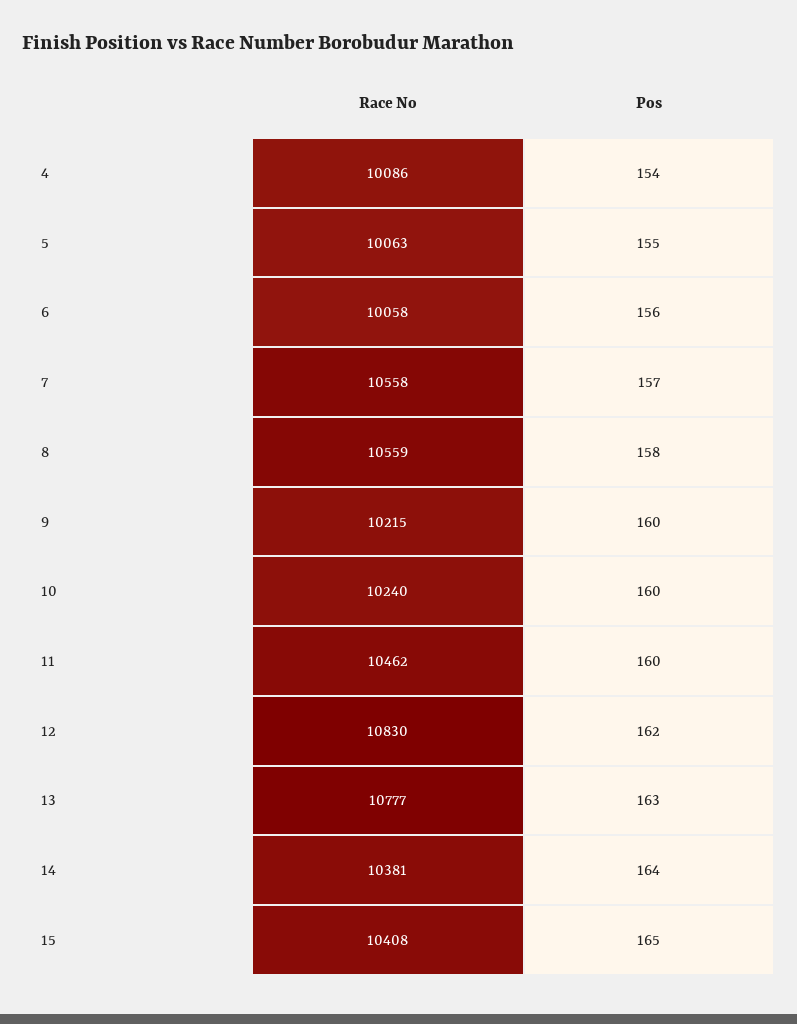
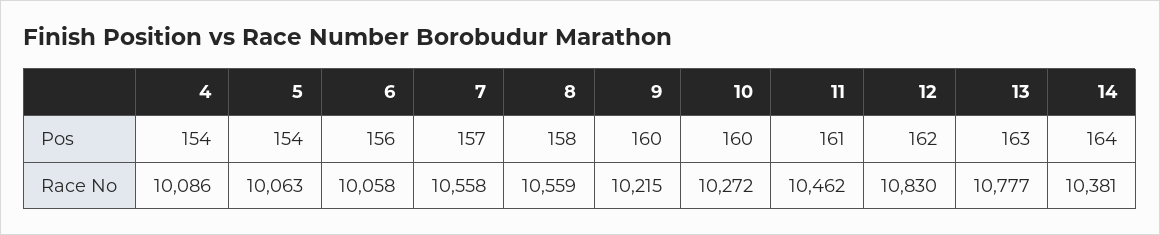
Pos, 5: 155 -> 154
Race No, 10: 10240 -> 10272
Pos, 11: 160 -> 161
Race No, 15: 10408 -> none
Pos, 15: 165 -> none

